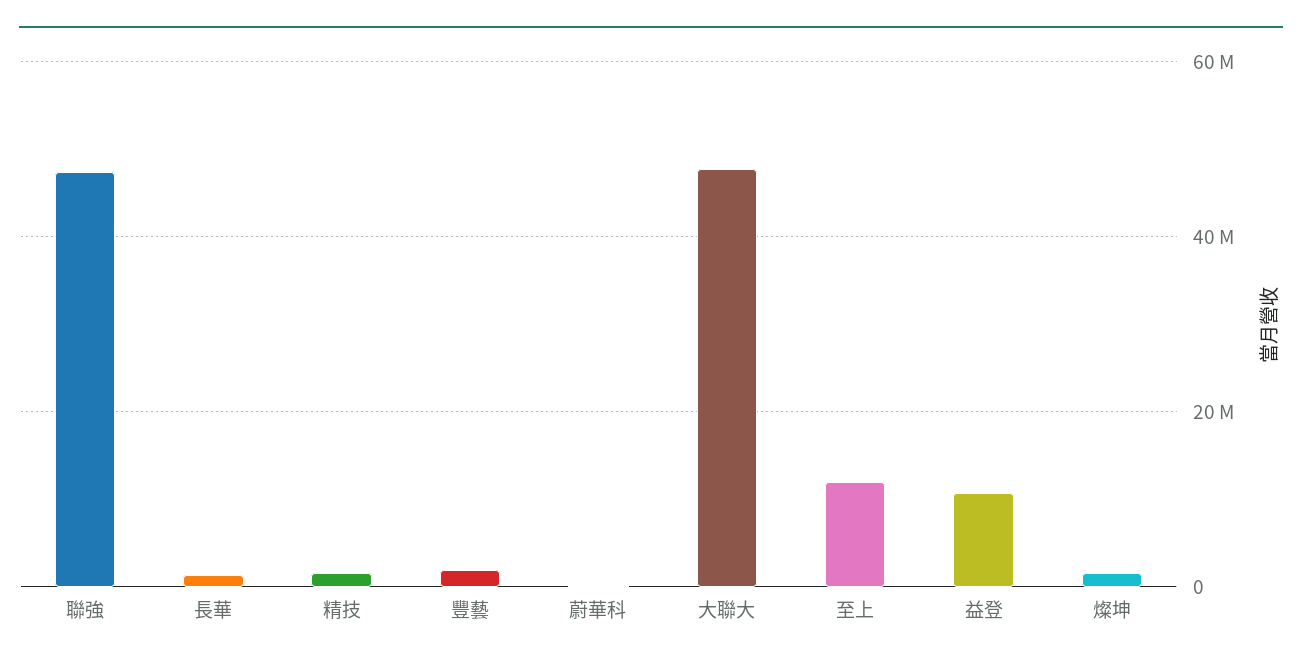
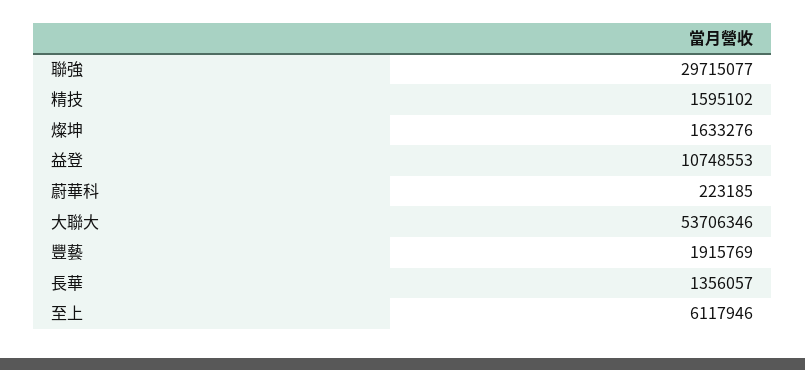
聯強: 48000000 -> 29715077
大聯大: 48000000 -> 53706346
至上: 12000000 -> 6117946

